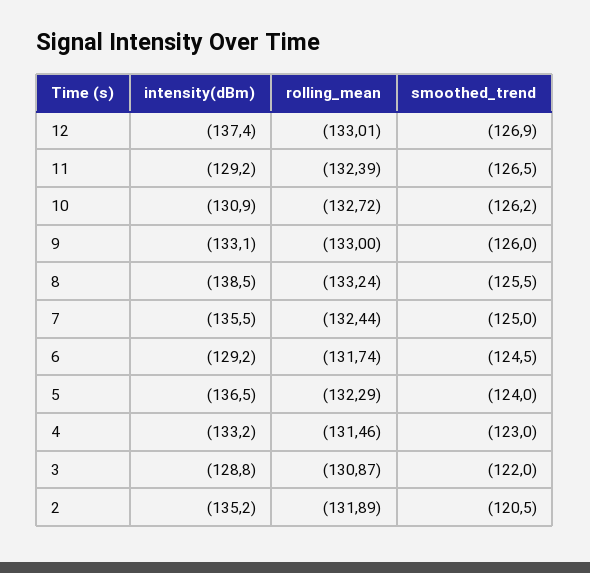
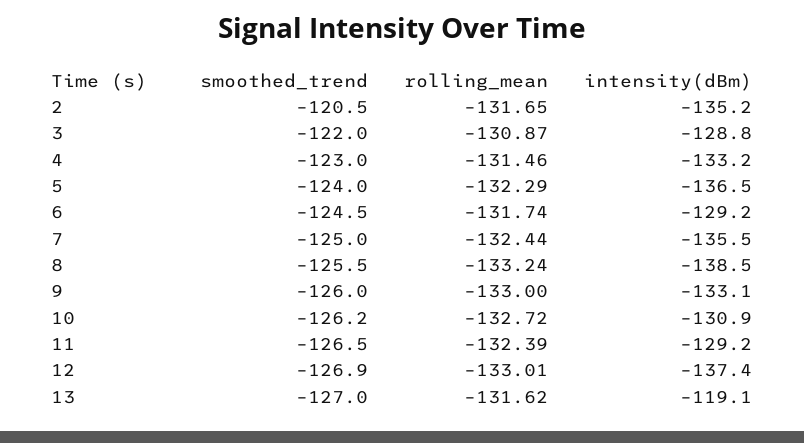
rolling_mean, 2: -131.89 -> -131.65
smoothed_trend, 13: none -> -127
rolling_mean, 13: none -> -131.62
intensity(dBm), 13: none -> -119.1

